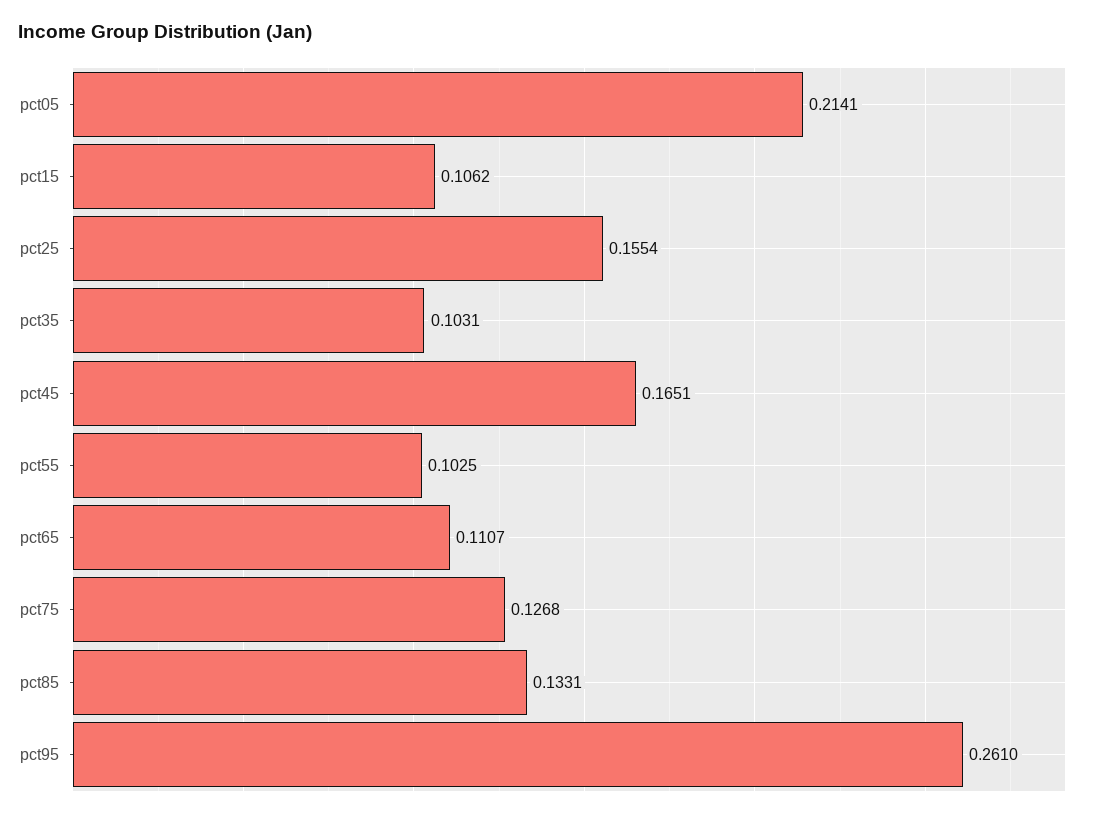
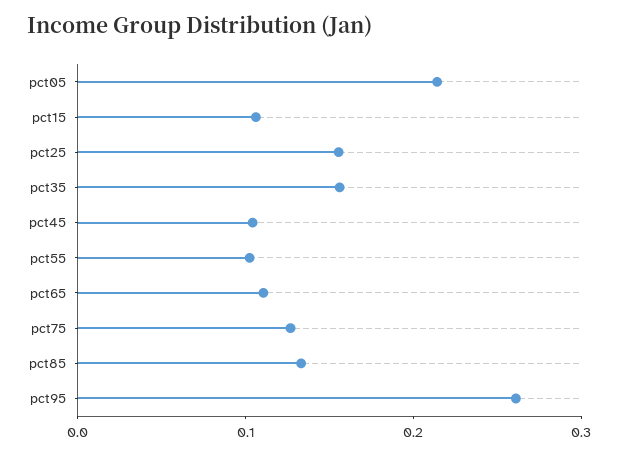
pct35: 0.1031 -> 0.16
pct45: 0.1651 -> 0.1

